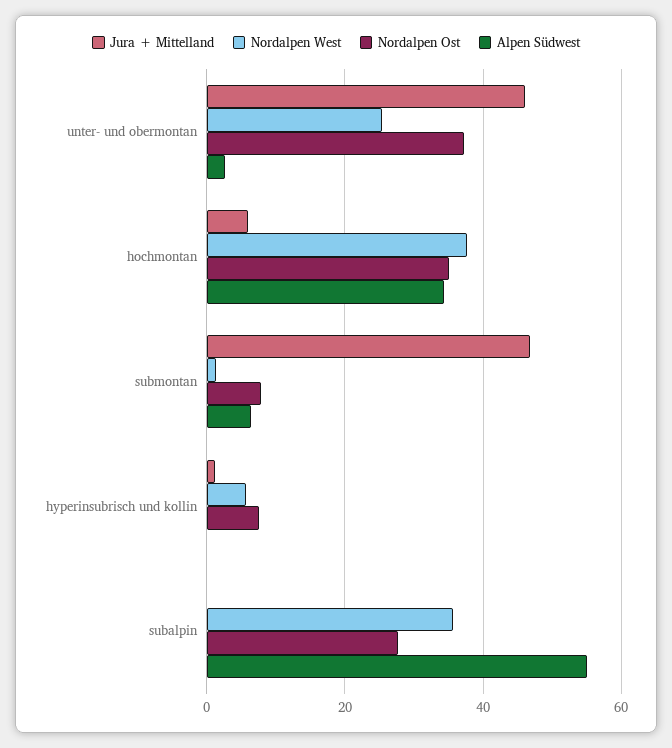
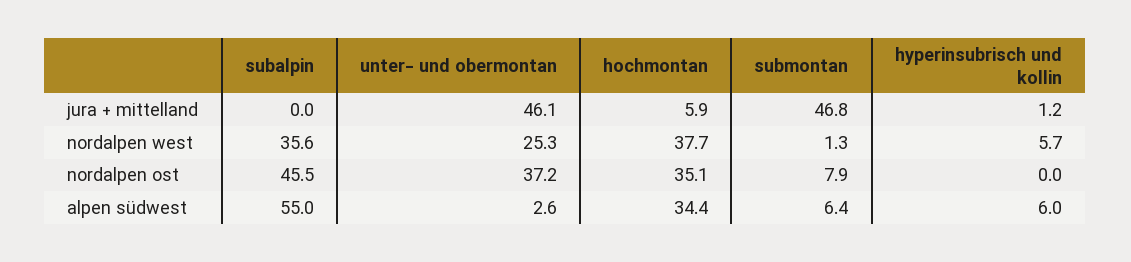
Nordalpen Ost, hyperinsubrisch und kollin: 8 -> 0
Alpen Südwest, hyperinsubrisch und kollin: 0 -> 6
Nordalpen Ost, subalpin: 28 -> 45.5

